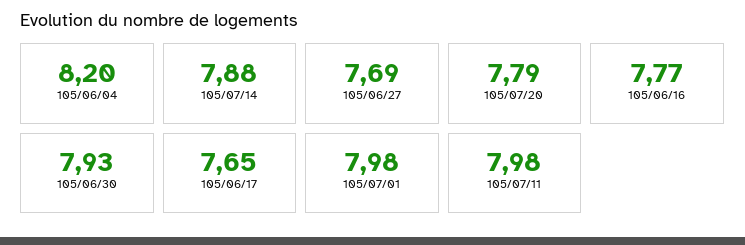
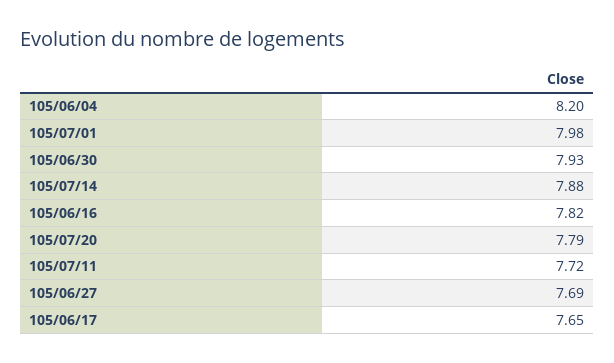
105/06/16: 7.77 -> 7.82
105/07/11: 7.98 -> 7.72

